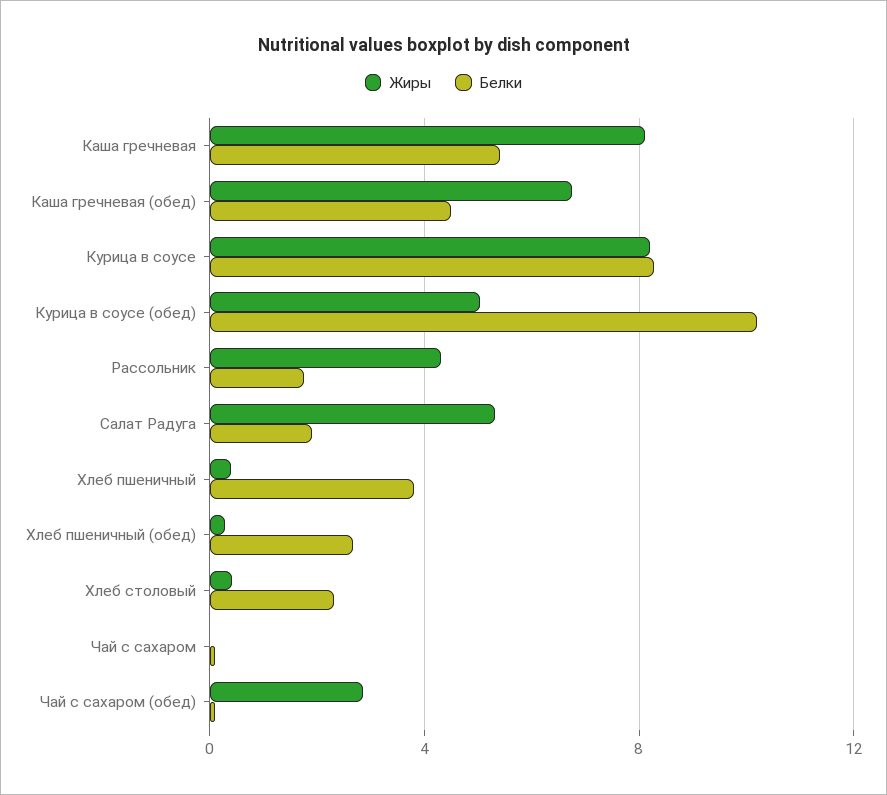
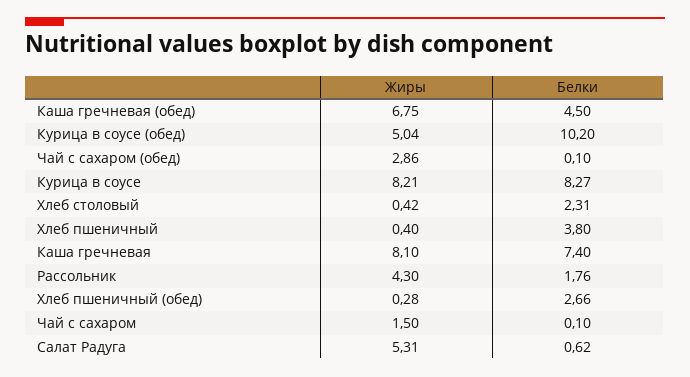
Белки, Каша гречневая: 5.5 -> 7.4
Белки, Салат Радуга: 2 -> 0.62
Жиры, Чай с сахаром: 0 -> 1.5

